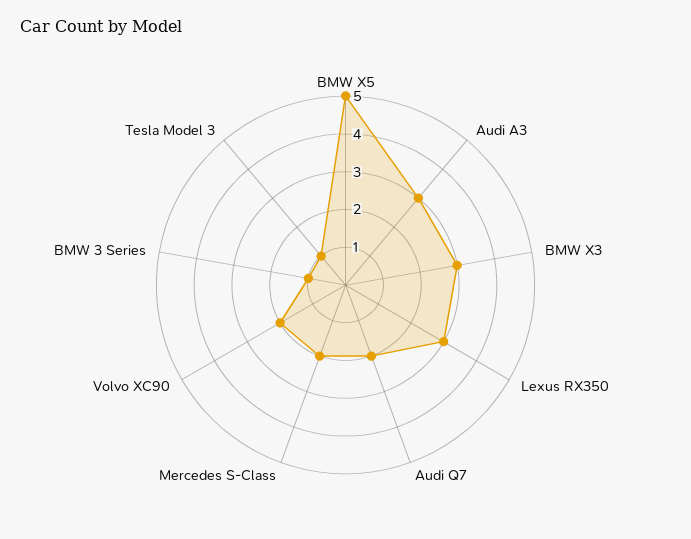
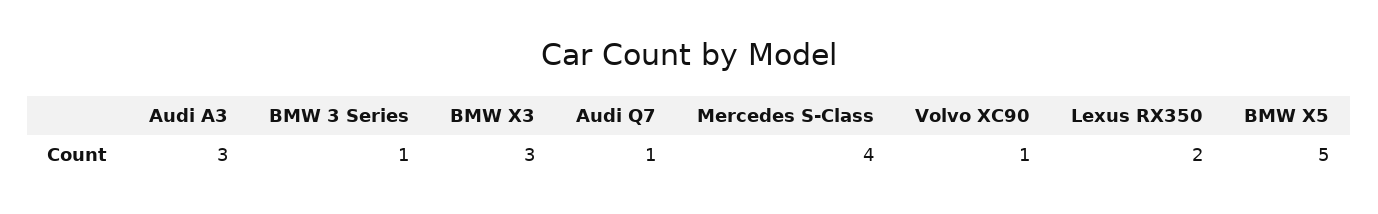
Lexus RX350: 3 -> 2
Audi Q7: 2 -> 1
Mercedes S-Class: 2 -> 4
Volvo XC90: 2 -> 1
Tesla Model 3: 1 -> none

